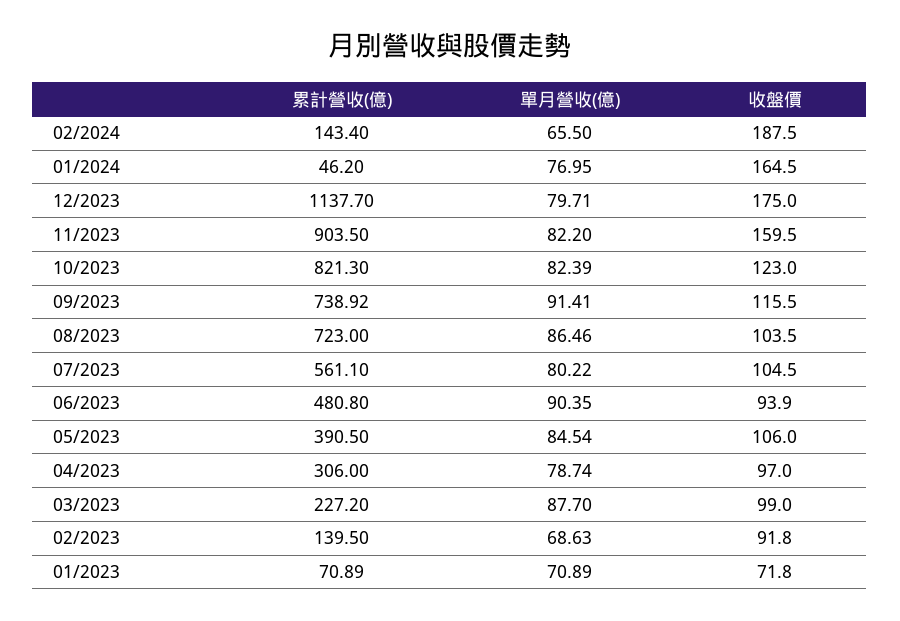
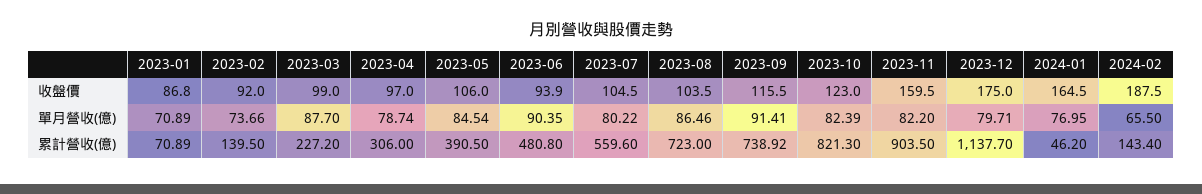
累計營收(億), 07/2023: 561.1 -> 559.6
單月營收(億), 02/2023: 68.63 -> 73.66
收盤價, 02/2023: 91.8 -> 92
收盤價, 01/2023: 71.8 -> 86.8

